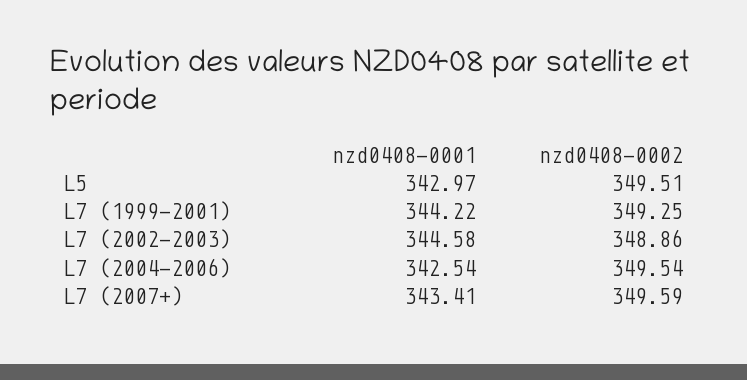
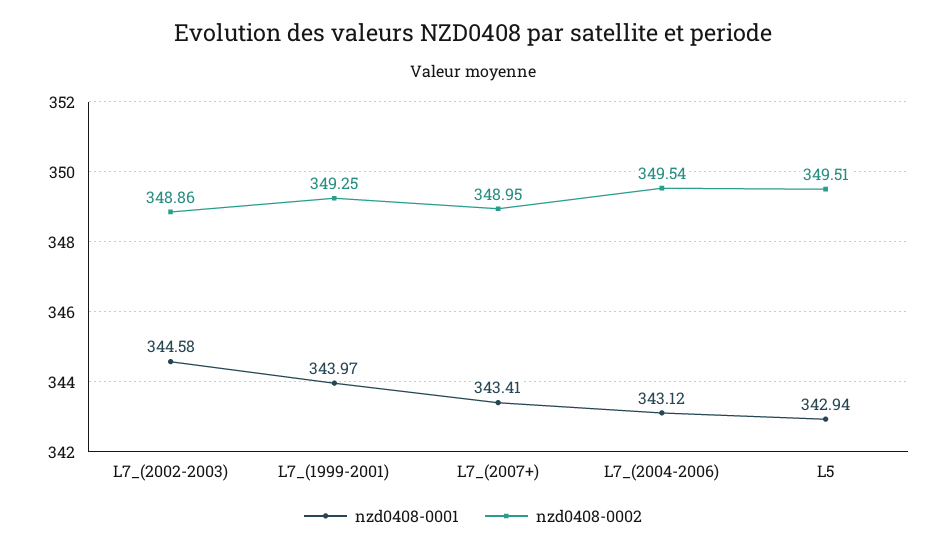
nzd0408-0001, L5: 342.97 -> 342.94
nzd0408-0001, L7 (1999-2001): 344.22 -> 343.97
nzd0408-0001, L7 (2004-2006): 342.54 -> 343.12
nzd0408-0002, L7 (2007+): 349.59 -> 348.95

